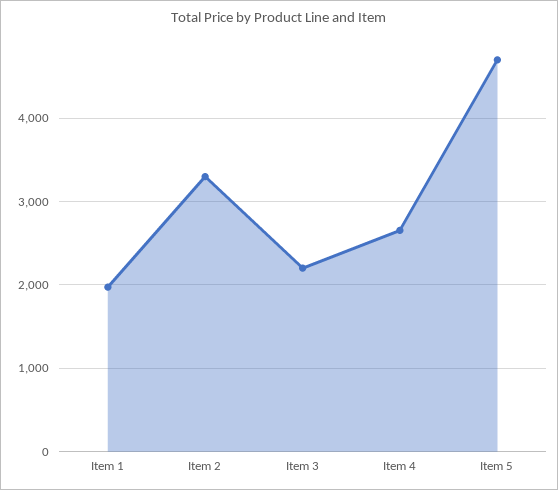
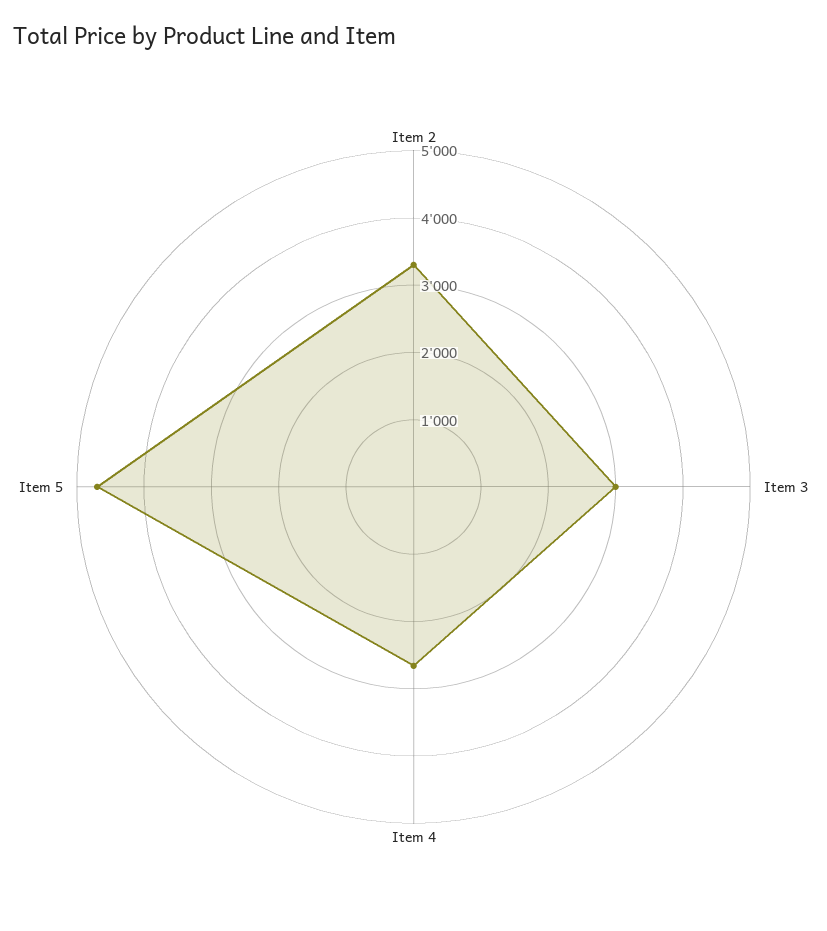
Item 1: 2000 -> none
Item 3: 2200 -> 3000

